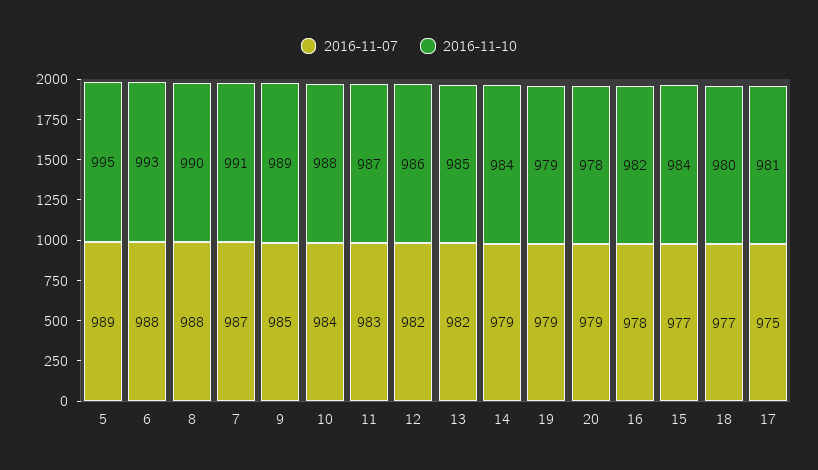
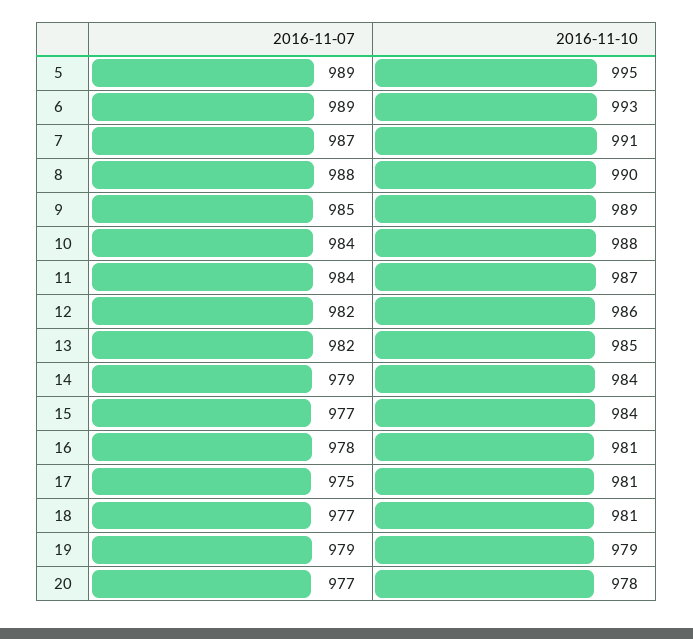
2016-11-07, 6: 988 -> 989
2016-11-07, 11: 983 -> 984
2016-11-07, 20: 979 -> 977
2016-11-10, 16: 982 -> 981
2016-11-10, 18: 980 -> 981

